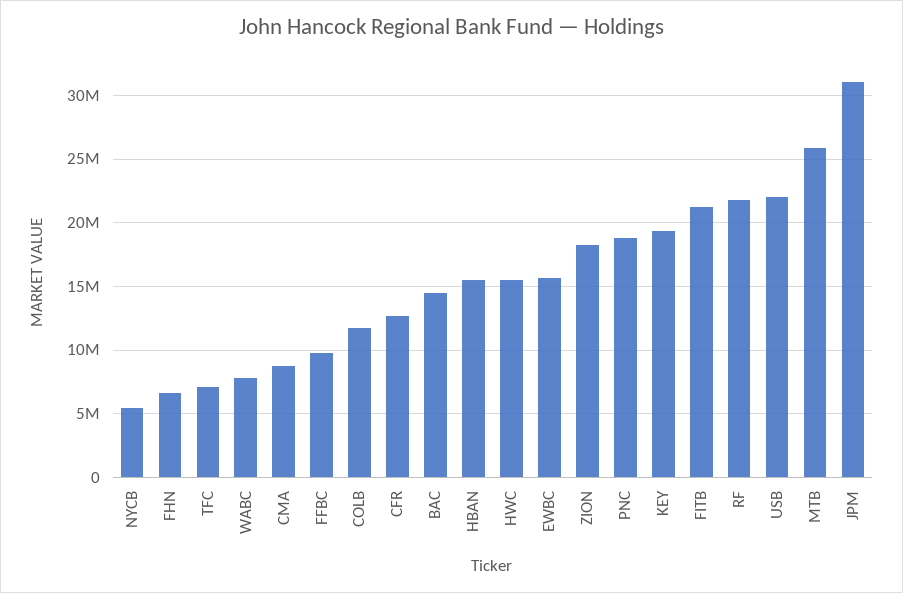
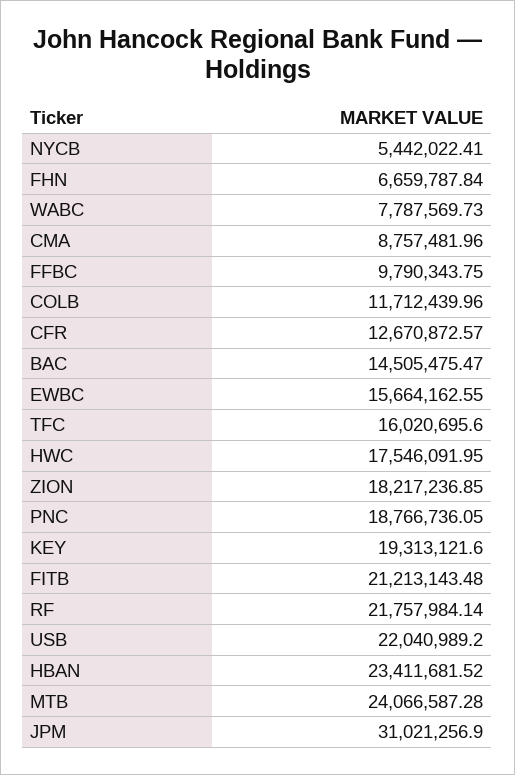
TFC: 7000000 -> 16020695.6
HBAN: 15500000 -> 23411681.52
HWC: 15500000 -> 17546091.95
MTB: 26000000 -> 24066587.28

